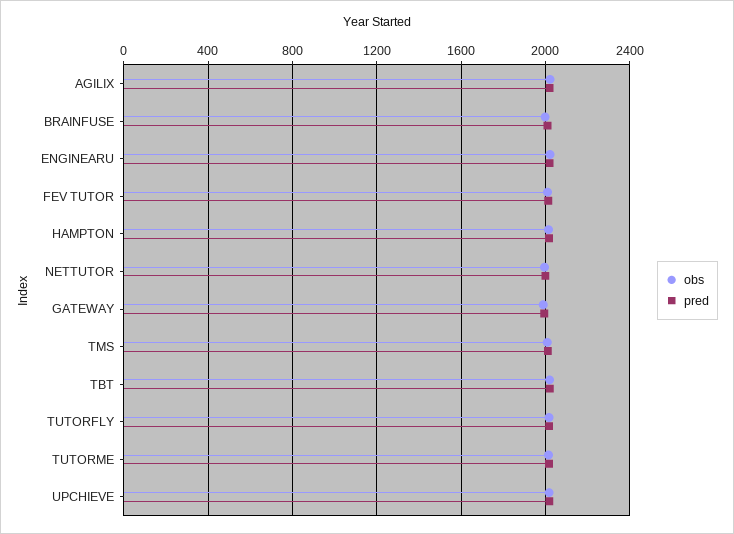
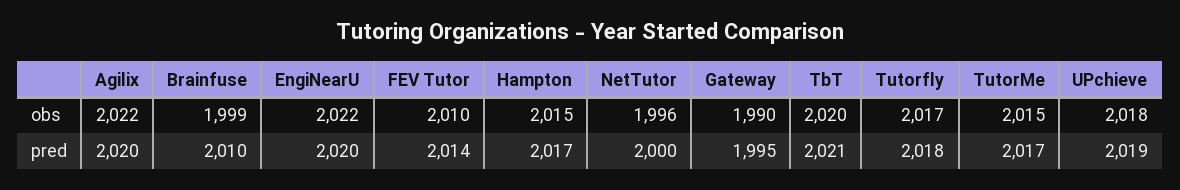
obs, TMS: 2000 -> none
pred, TMS: 2000 -> none

